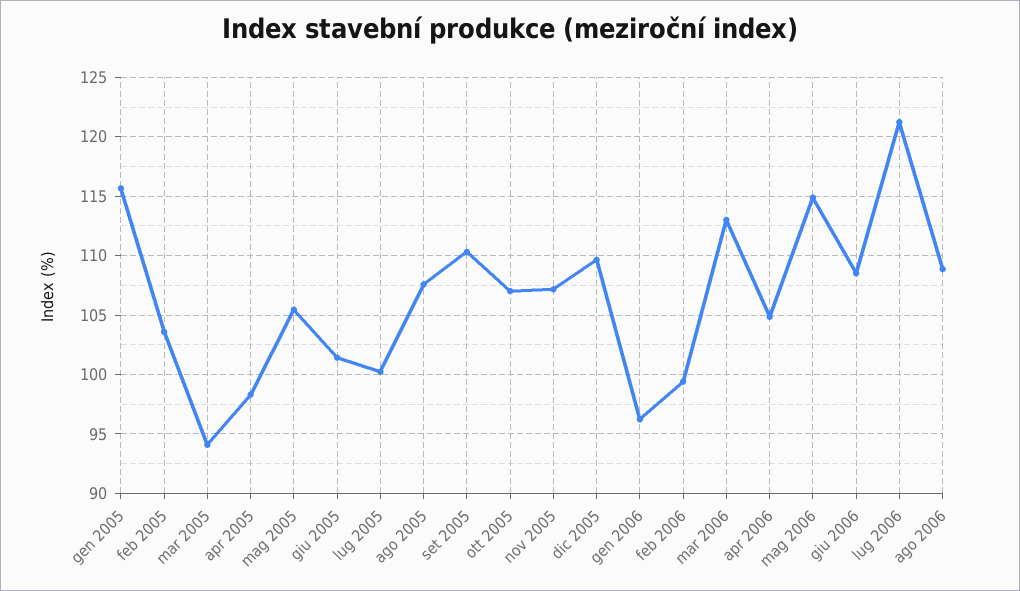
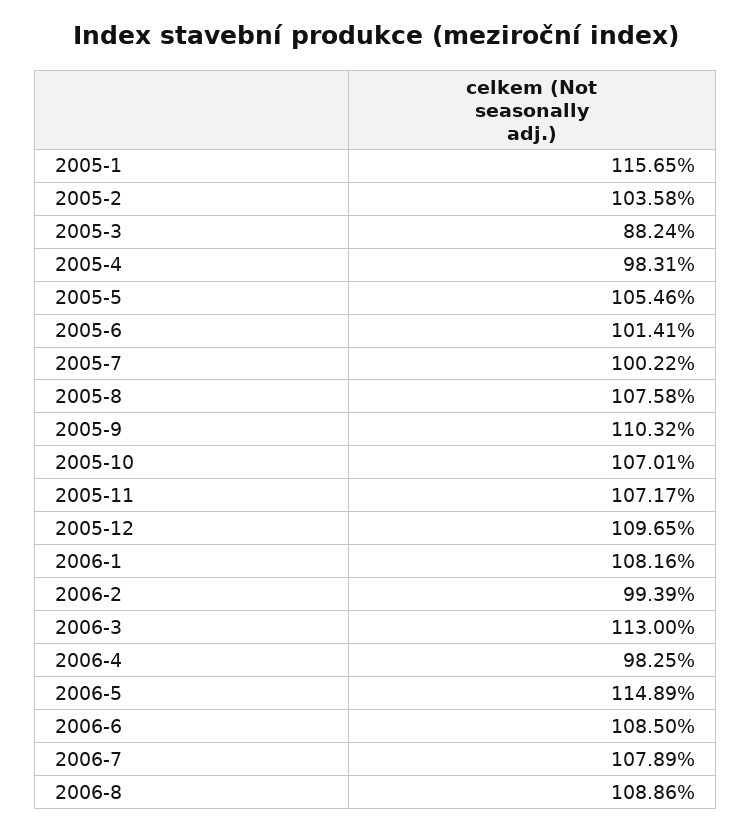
mar 2005: 94 -> 88.24
gen 2006: 96 -> 108.16
apr 2006: 105 -> 98.25
lug 2006: 121 -> 107.89

